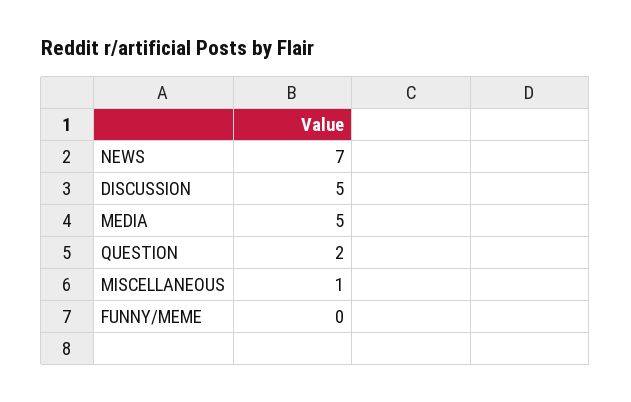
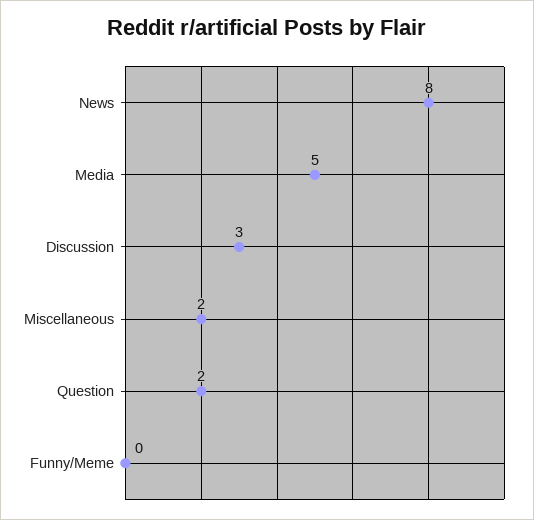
NEWS: 7 -> 8
DISCUSSION: 5 -> 3
MISCELLANEOUS: 1 -> 2

